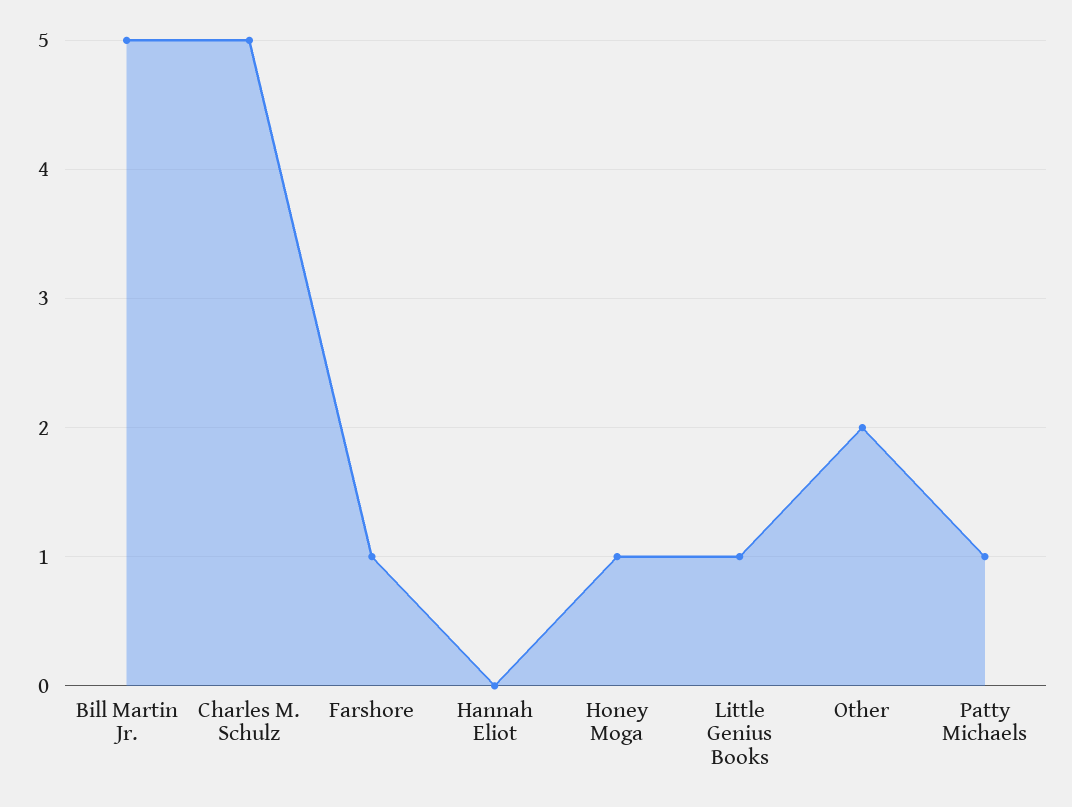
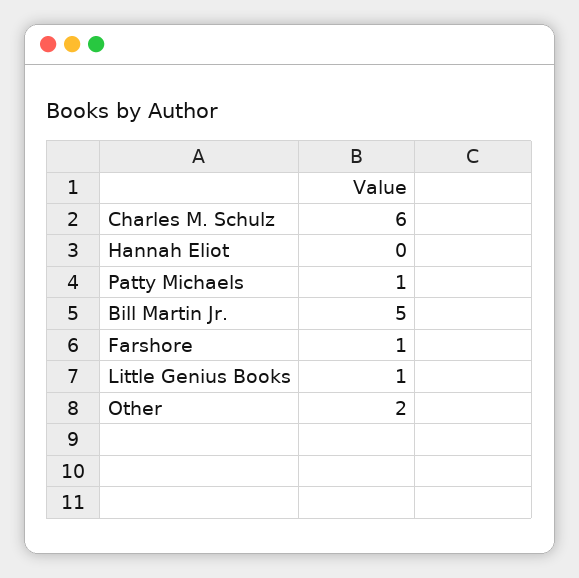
Charles M. Schulz: 5 -> 6
Honey Moga: 1 -> none

